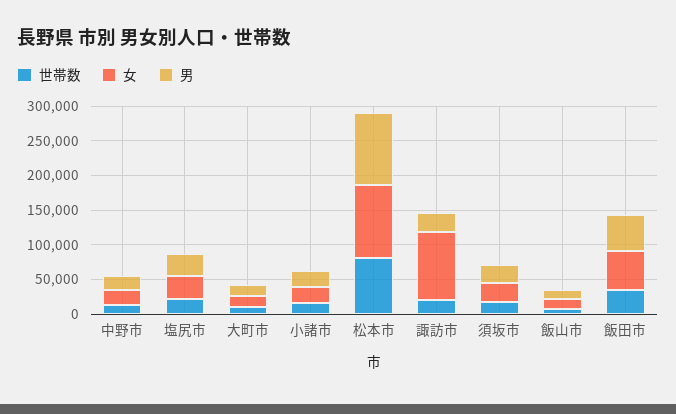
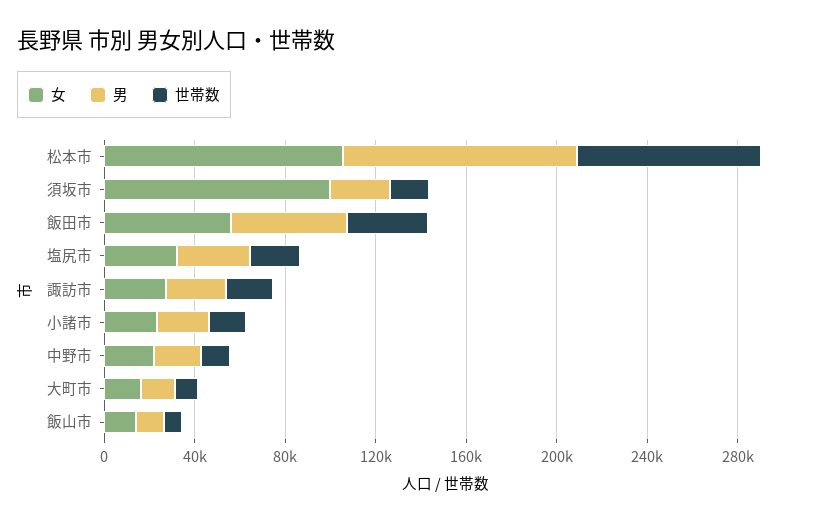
女, 諏訪市: 100000 -> 30000
女, 須坂市: 25000 -> 100000

